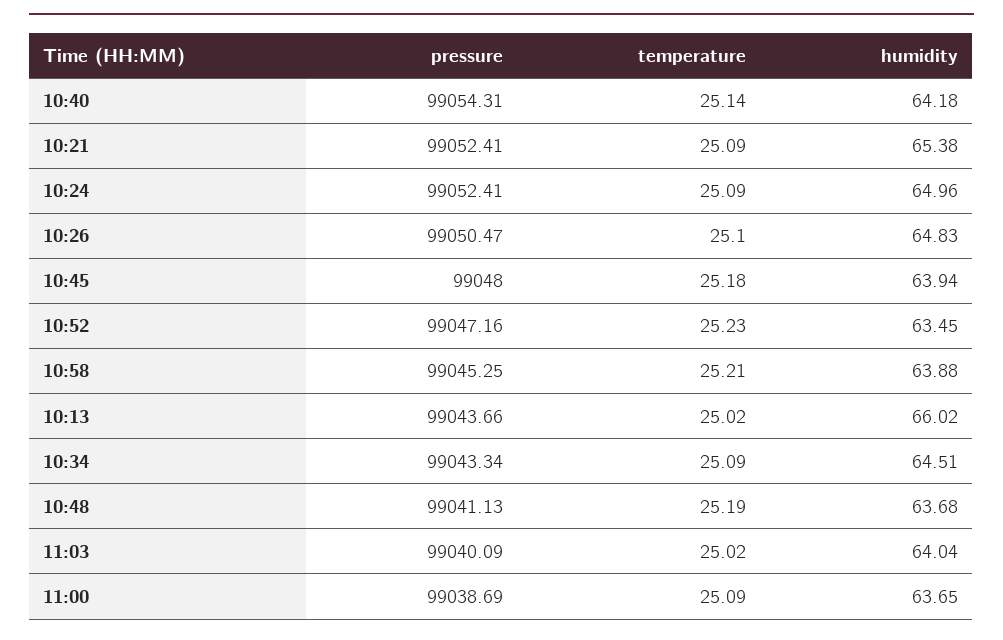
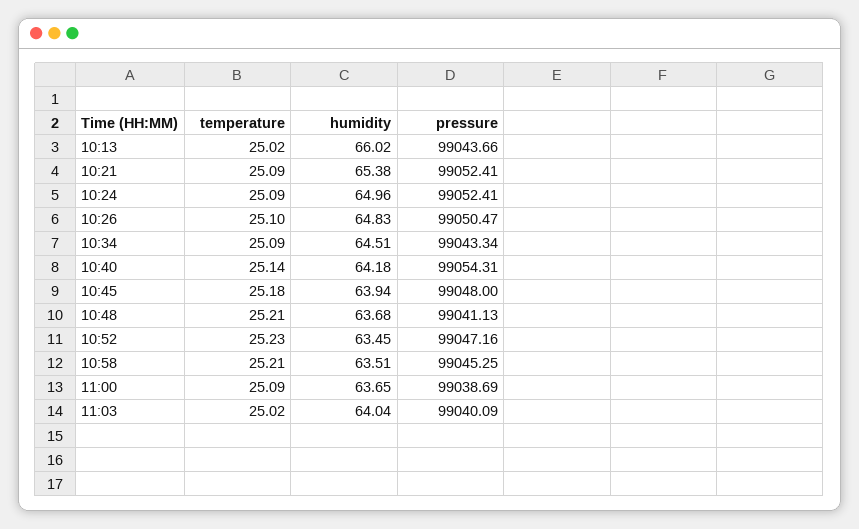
humidity, 10:58: 63.88 -> 63.51
temperature, 10:48: 25.19 -> 25.21

